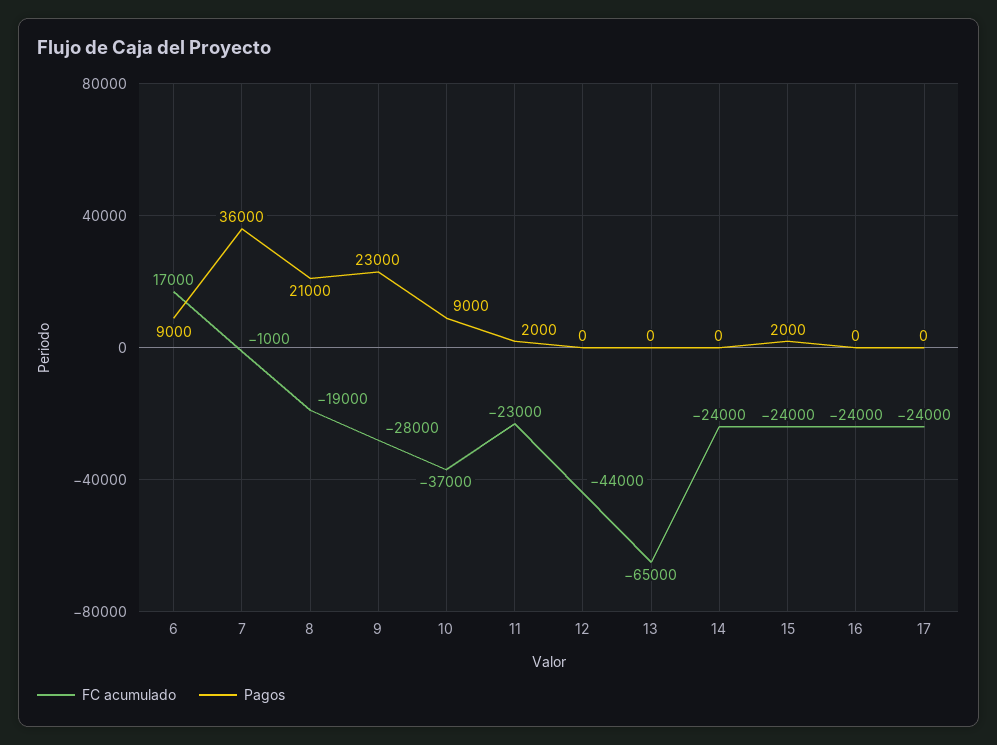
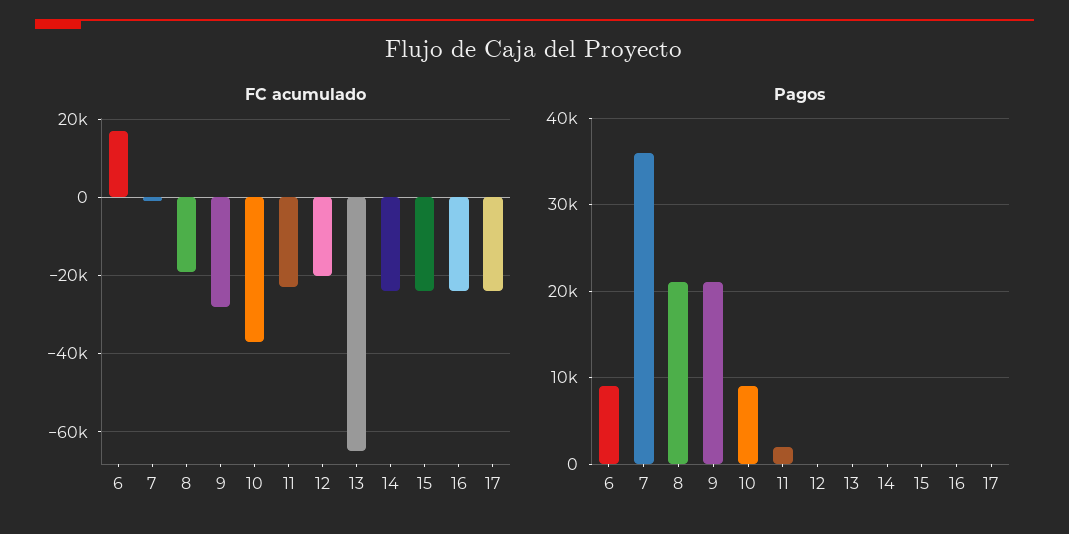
Pagos, 9: 23000 -> 21000
FC acumulado, 12: -44000 -> -20000
Pagos, 15: 2000 -> 0

